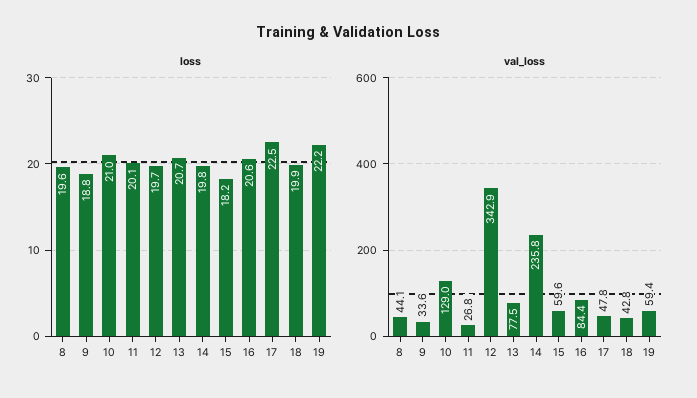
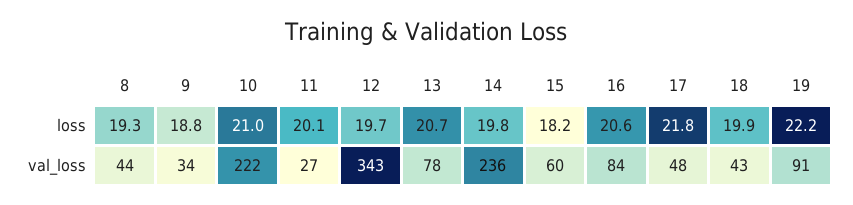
loss, 8: 19.6 -> 19.3
loss, 17: 22.5 -> 21.8
val_loss, 10: 129 -> 222
val_loss, 19: 59.4 -> 91

